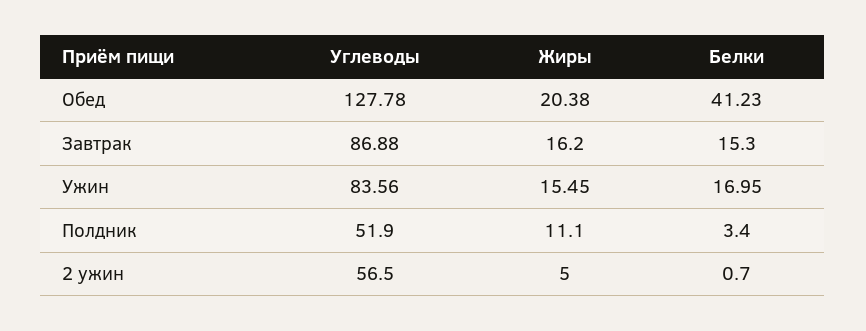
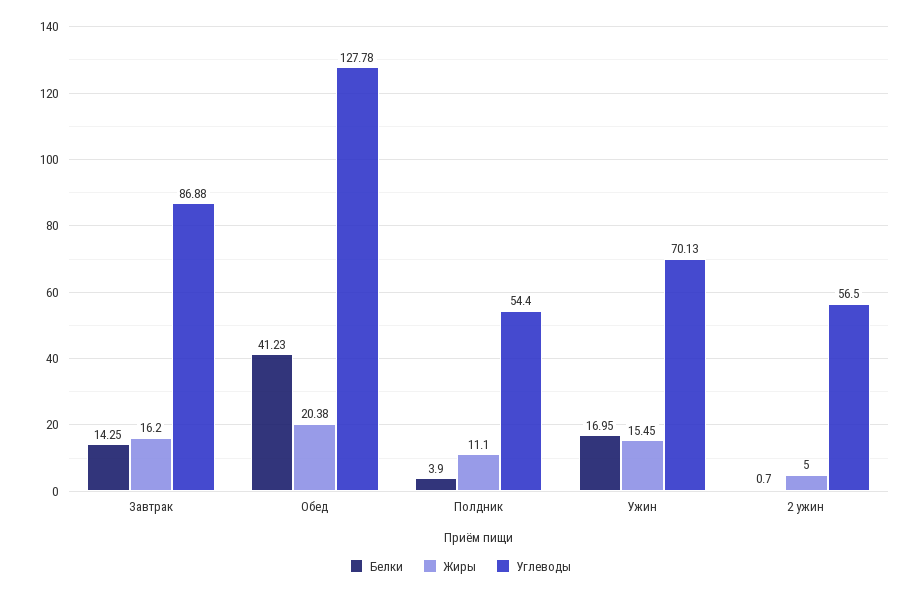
Белки, Завтрак: 15.3 -> 14.25
Углеводы, Ужин: 83.56 -> 70.13
Углеводы, Полдник: 51.9 -> 54.4
Белки, Полдник: 3.4 -> 3.9

